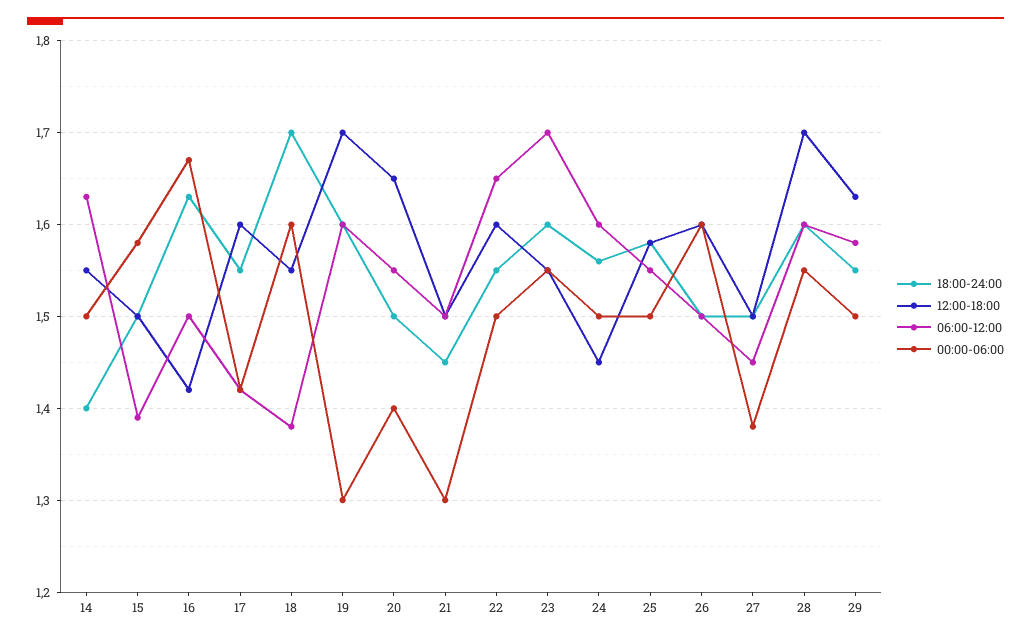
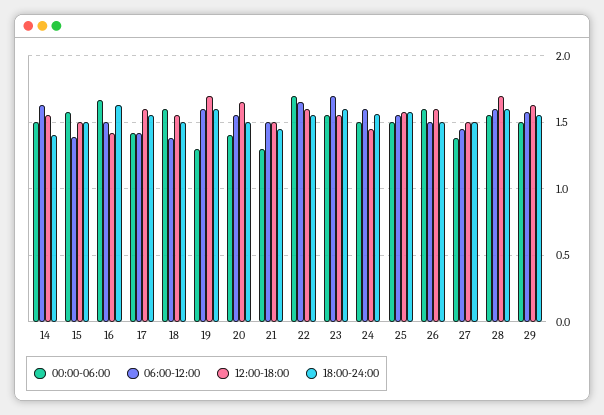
18:00-24:00, 18: 1.7 -> 1.5
00:00-06:00, 22: 1.5 -> 1.7

